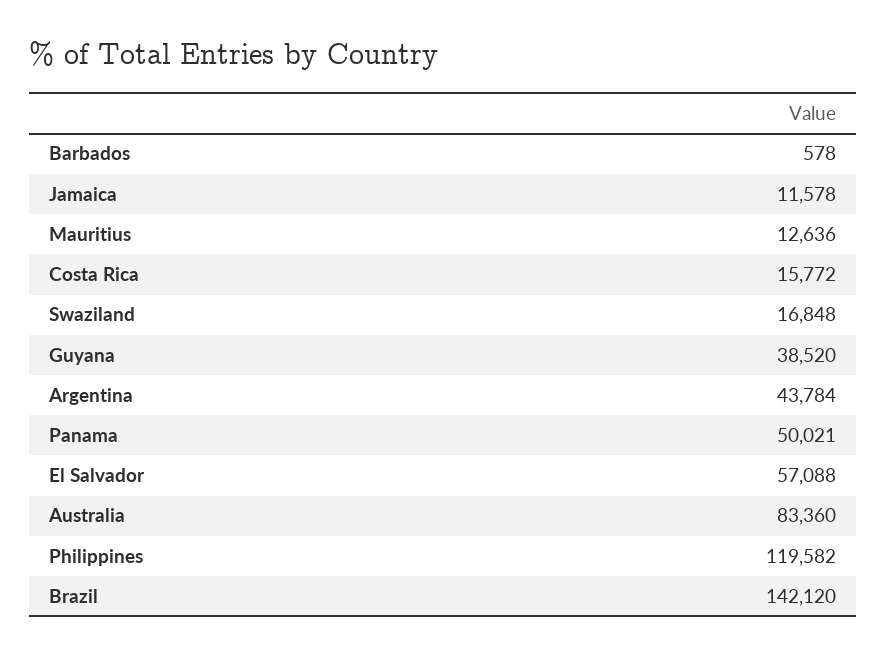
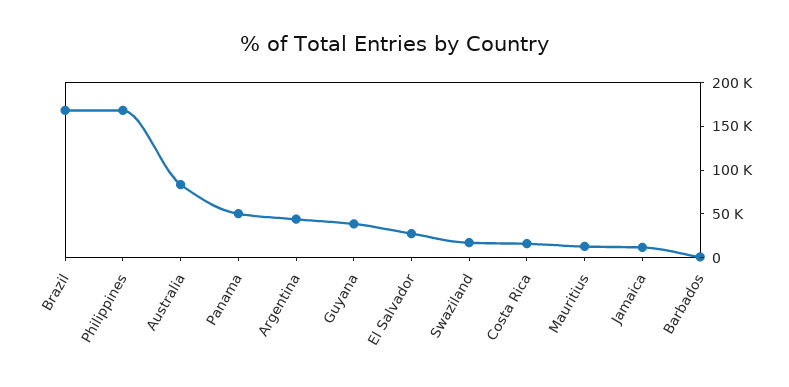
El Salvador: 57088 -> 30000
Philippines: 119582 -> 170000
Brazil: 142120 -> 170000

